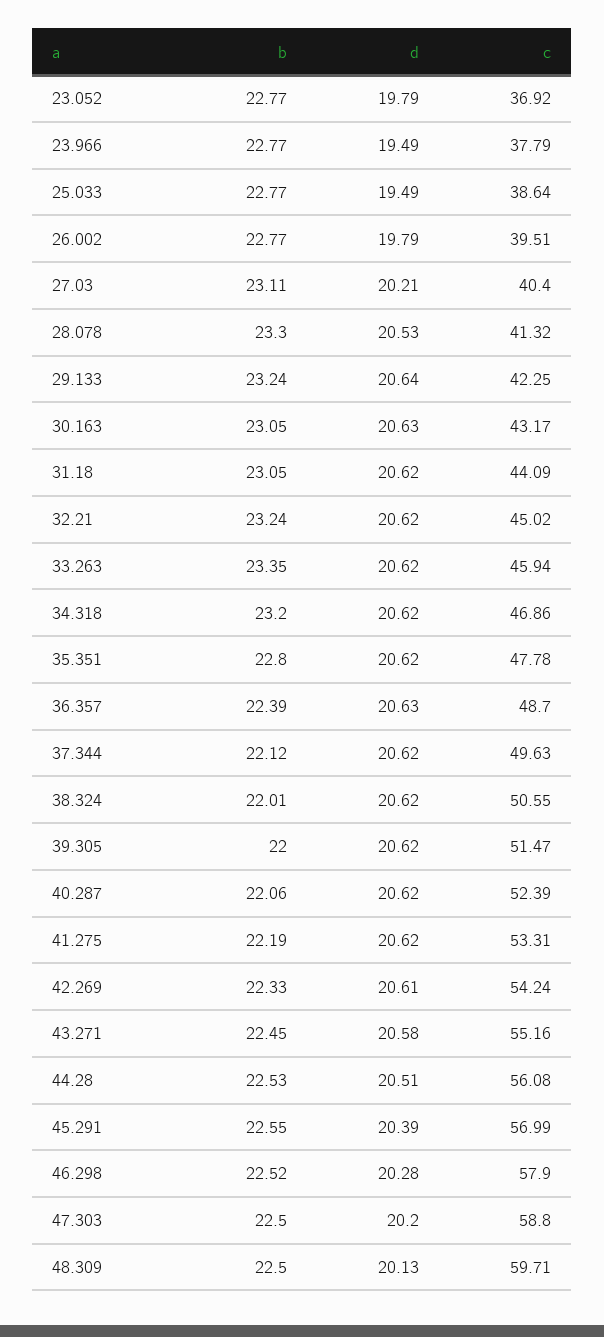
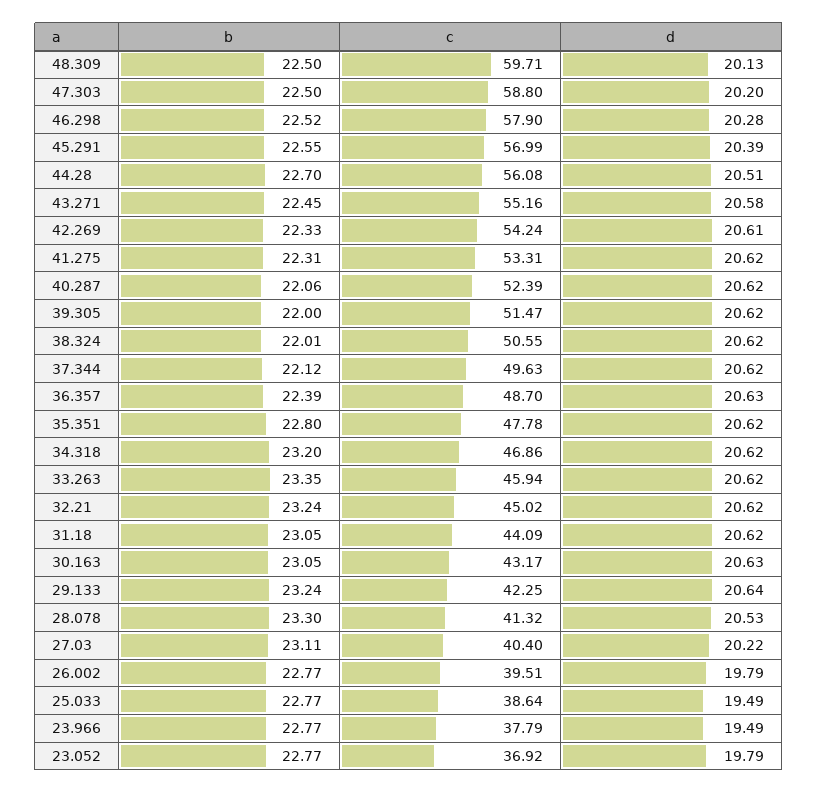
d, 27.03: 20.21 -> 20.22
b, 41.275: 22.19 -> 22.31
b, 44.28: 22.53 -> 22.7

